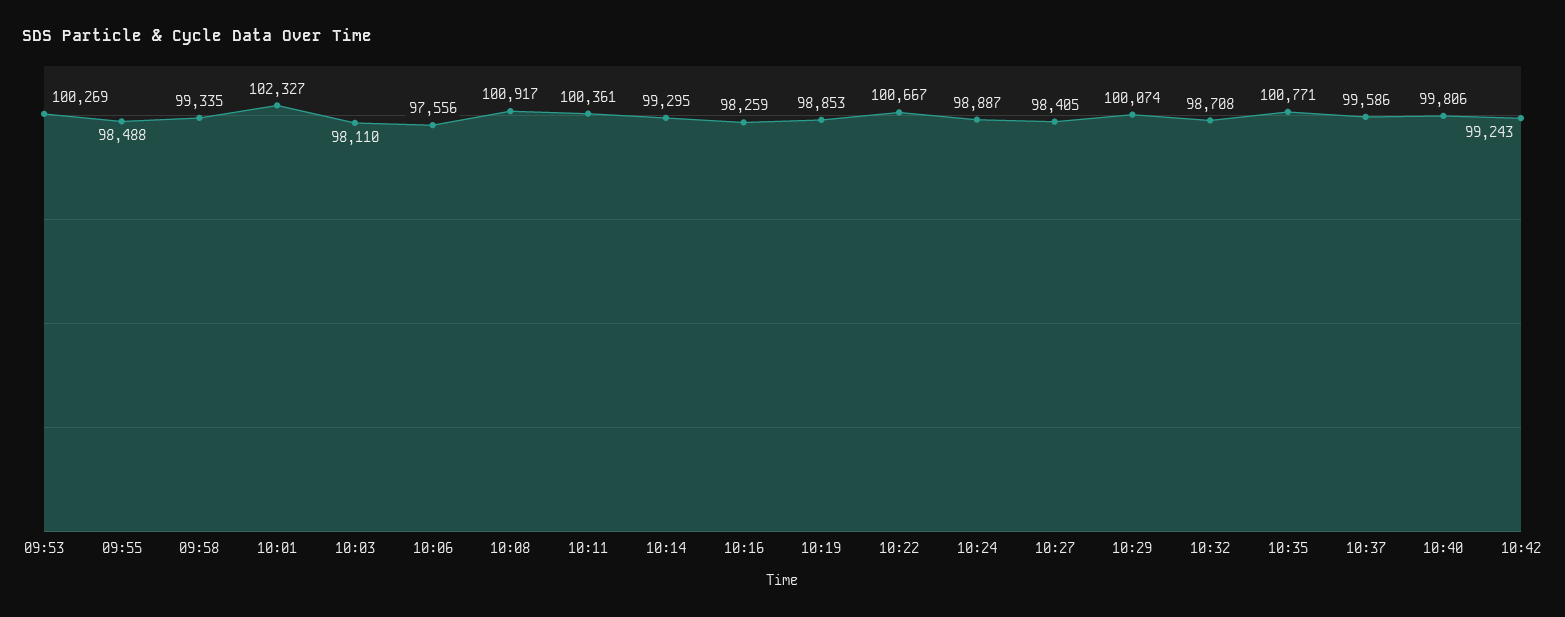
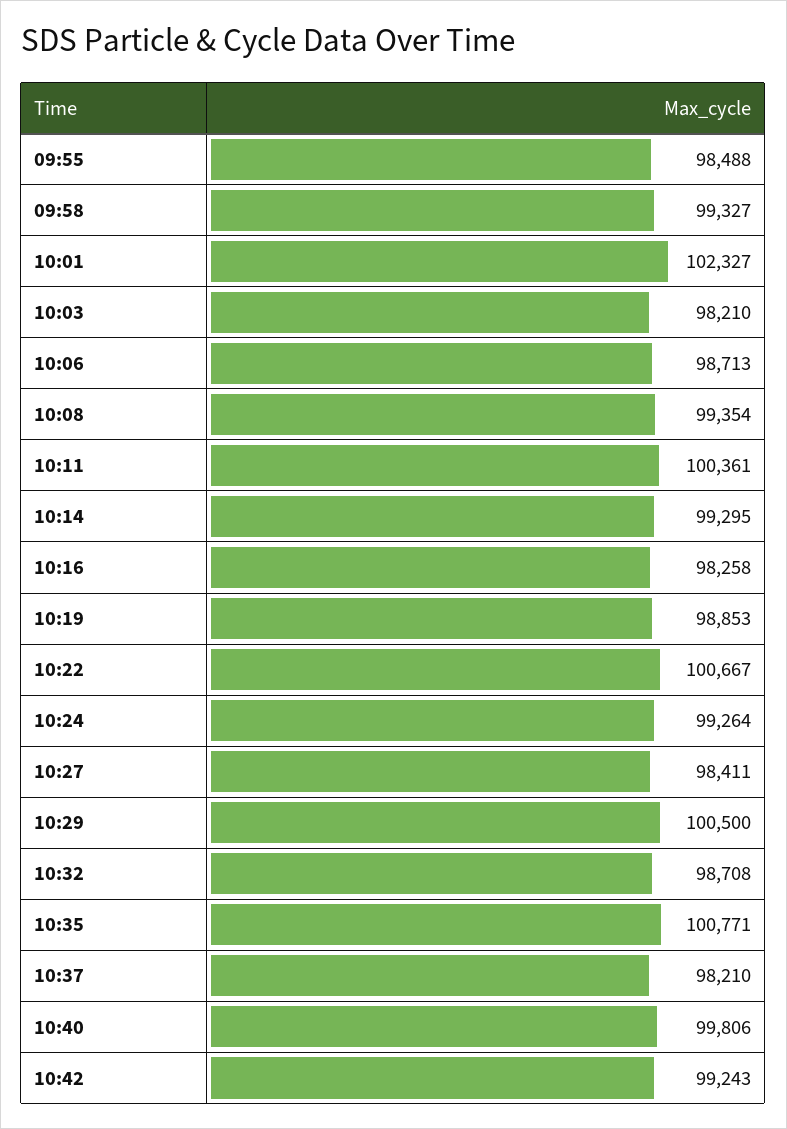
09:53: 100269 -> none
09:58: 99335 -> 99327
10:03: 98110 -> 98210
10:06: 97556 -> 98713
10:08: 100917 -> 99354
10:16: 98259 -> 98258
10:24: 98887 -> 99264
10:27: 98405 -> 98411
10:29: 100074 -> 100500
10:37: 99586 -> 98210

